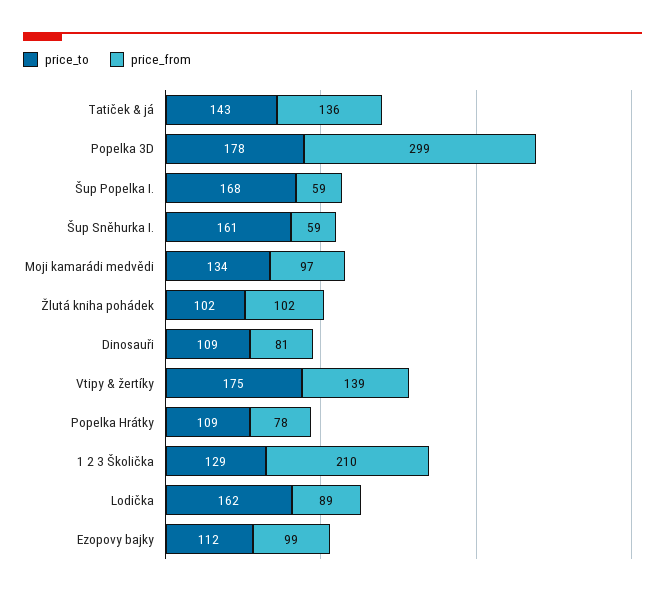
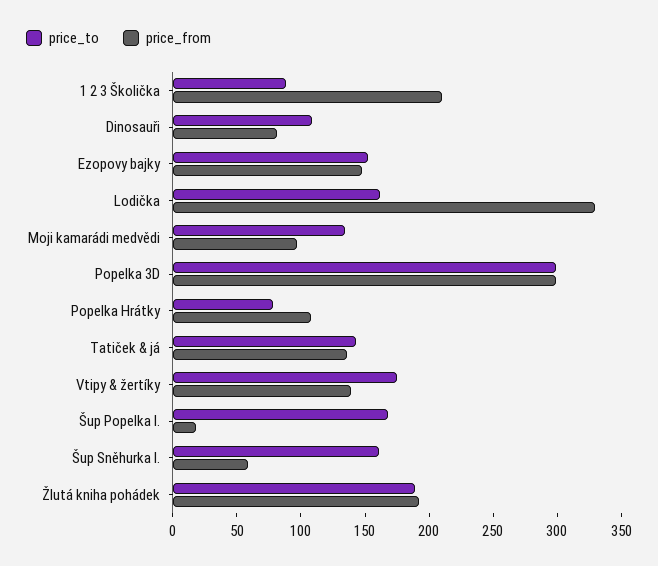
price_to, Popelka 3D: 178 -> 300
price_from, Šup Popelka I.: 59 -> 20
price_to, Žlutá kniha pohádek: 102 -> 190
price_from, Žlutá kniha pohádek: 102 -> 190
price_to, Popelka Hrátky: 109 -> 80
price_from, Popelka Hrátky: 78 -> 110
price_to, 1 2 3 Školička: 129 -> 90
price_from, Lodička: 89 -> 330
price_to, Ezopovy bajky: 112 -> 150
price_from, Ezopovy bajky: 99 -> 150

